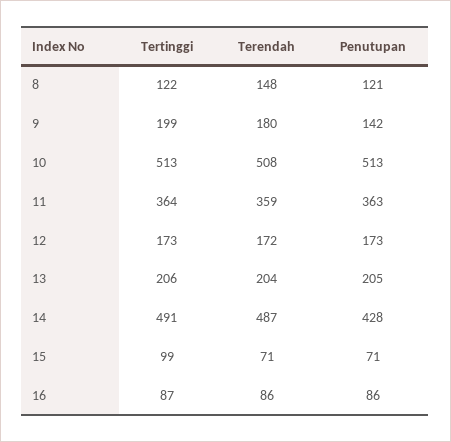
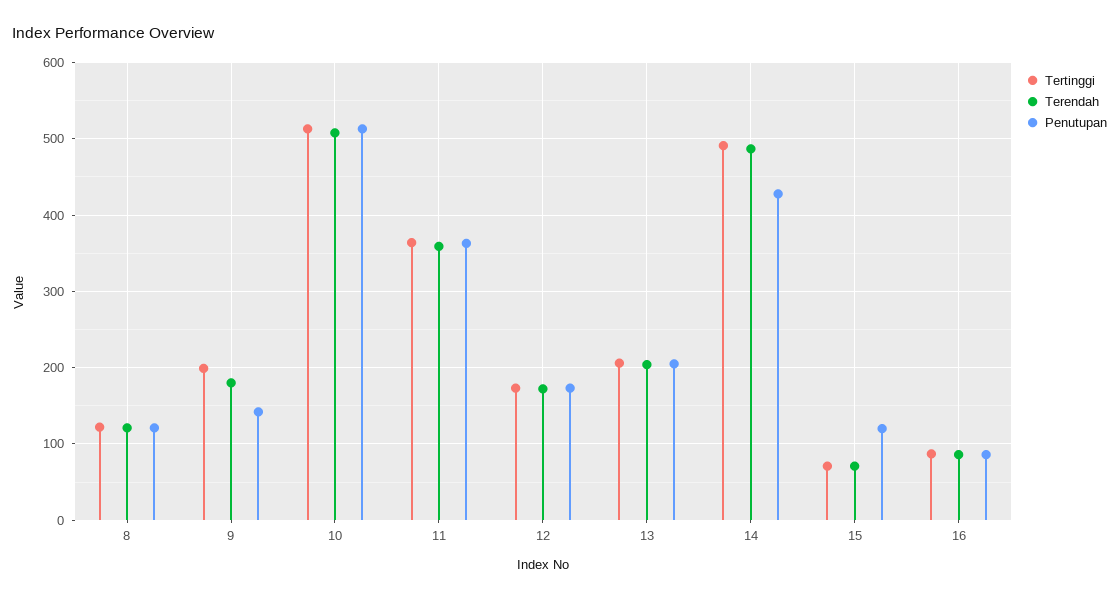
Terendah, 8: 148 -> 120
Tertinggi, 15: 99 -> 70
Penutupan, 15: 71 -> 120

